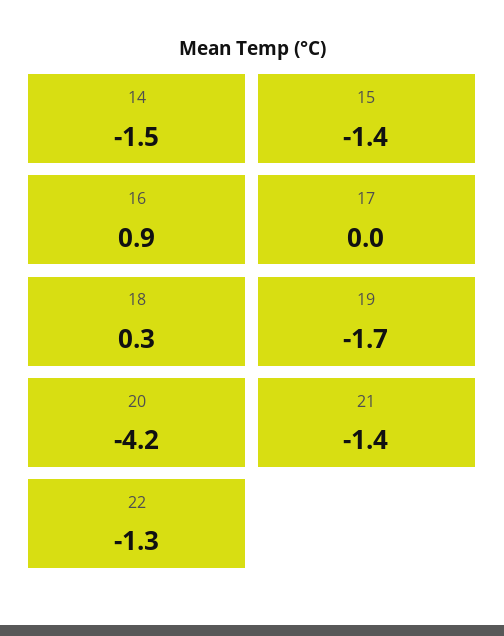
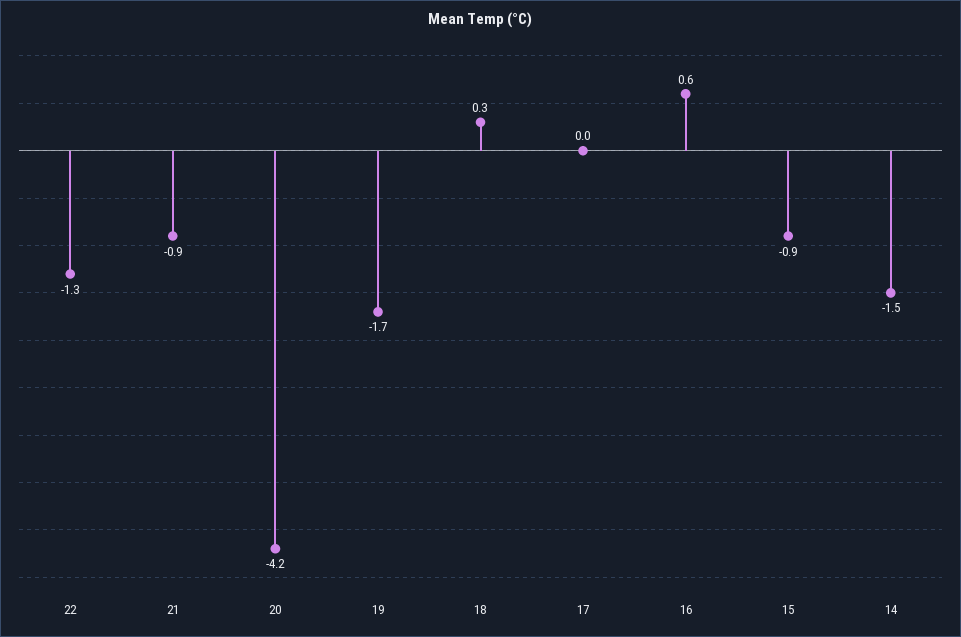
15: -1.4 -> -0.9
16: 0.9 -> 0.6
21: -1.4 -> -0.9

